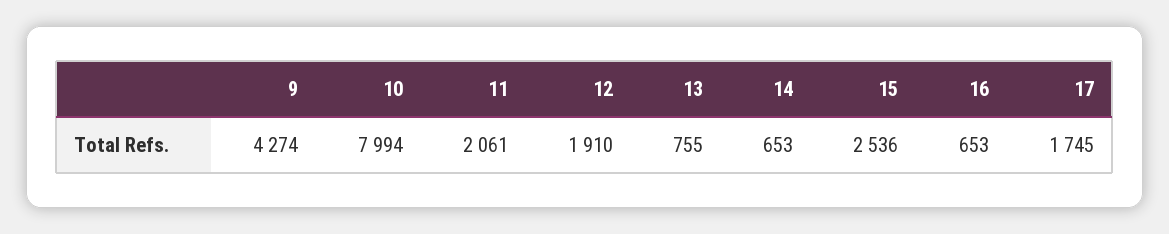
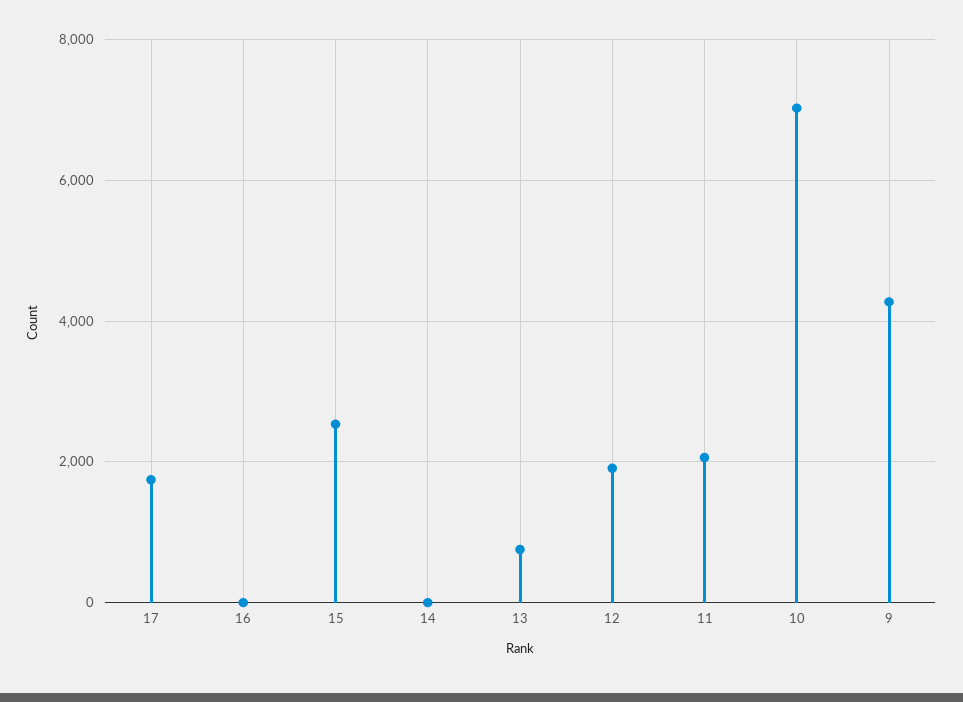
10: 7994 -> 7000
14: 653 -> 0
16: 653 -> 0

